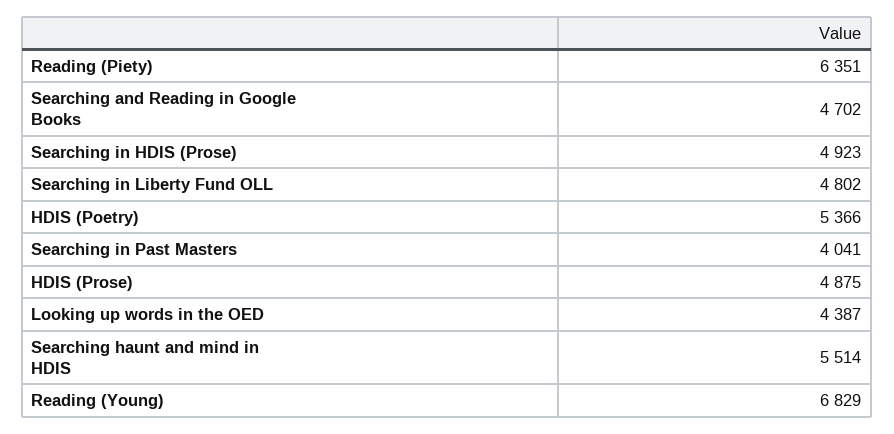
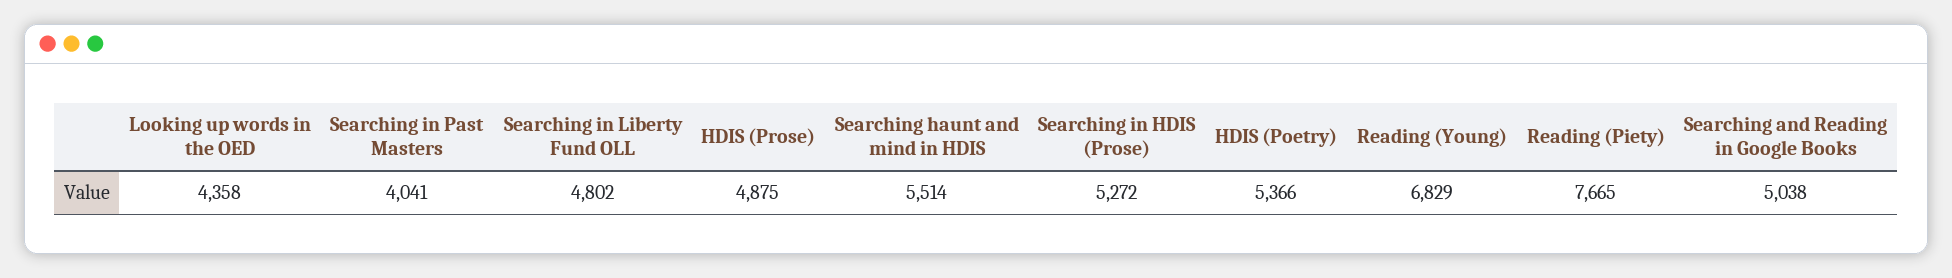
Reading (Piety): 6351 -> 7665
Searching and Reading in Google Books: 4702 -> 5038
Searching in HDIS (Prose): 4923 -> 5272
Looking up words in the OED: 4387 -> 4358

